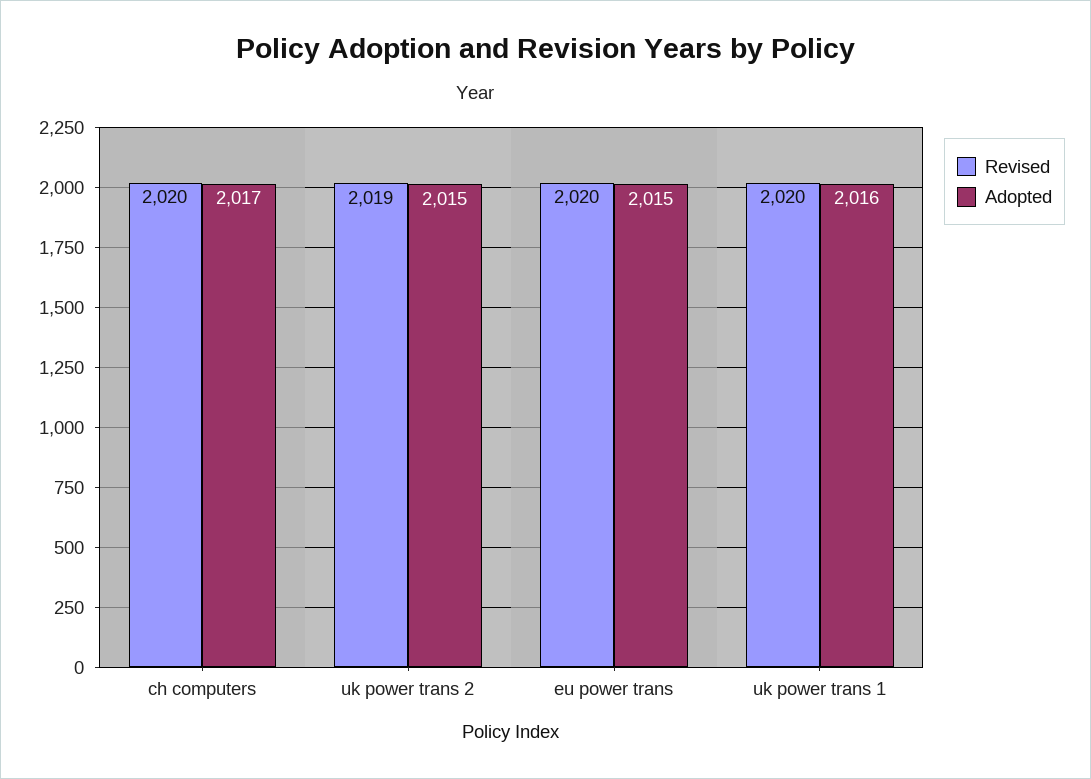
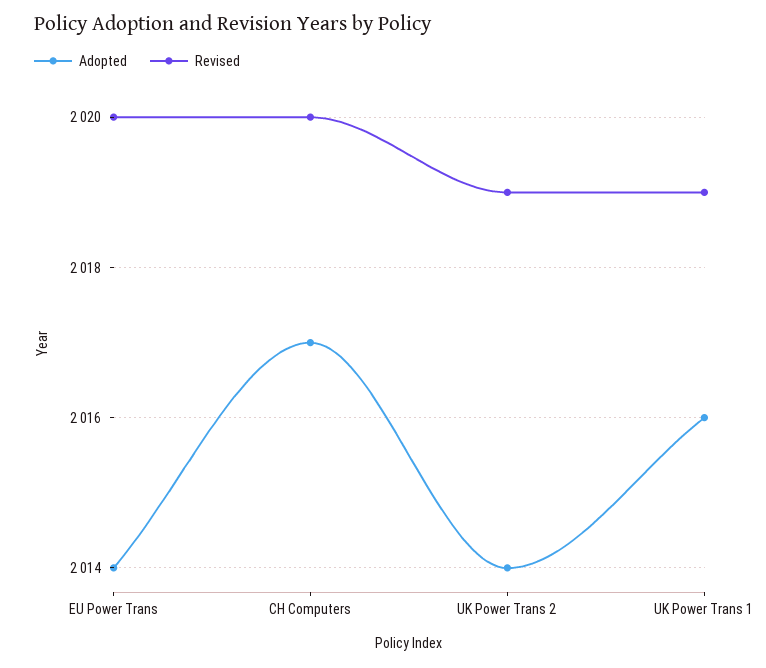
Adopted, uk power trans 2: 2015 -> 2014
Adopted, eu power trans: 2015 -> 2014
Revised, uk power trans 1: 2020 -> 2019

